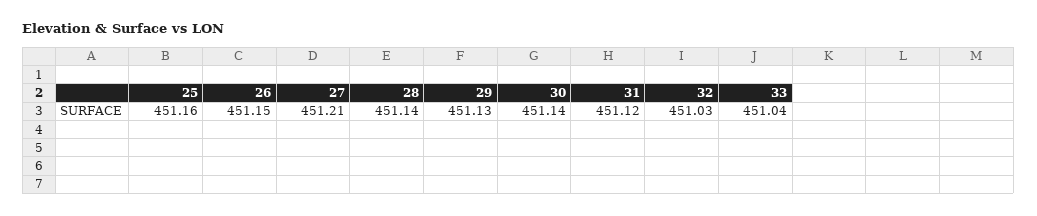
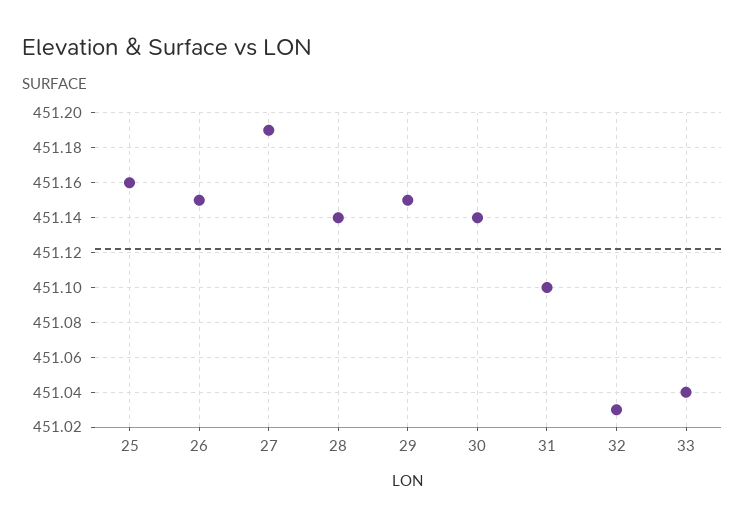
27: 451.21 -> 451.19
29: 451.13 -> 451.15
31: 451.12 -> 451.1

